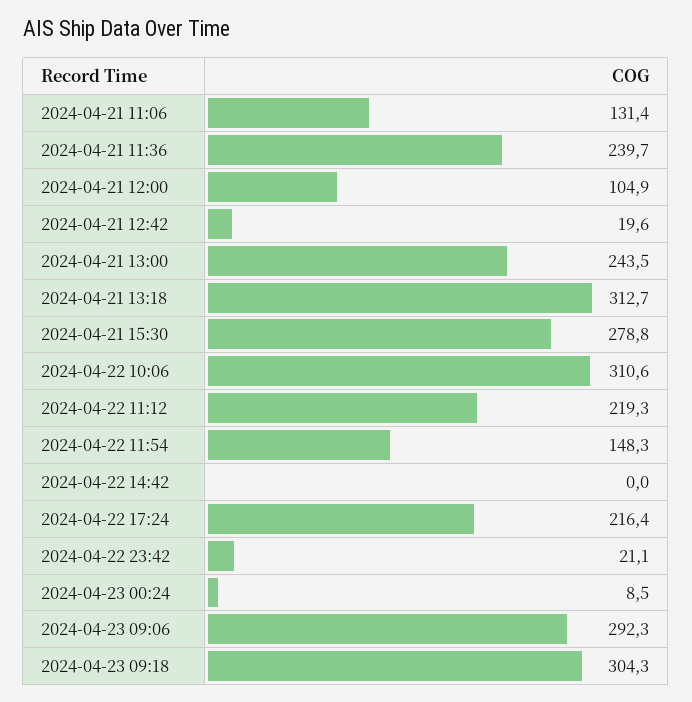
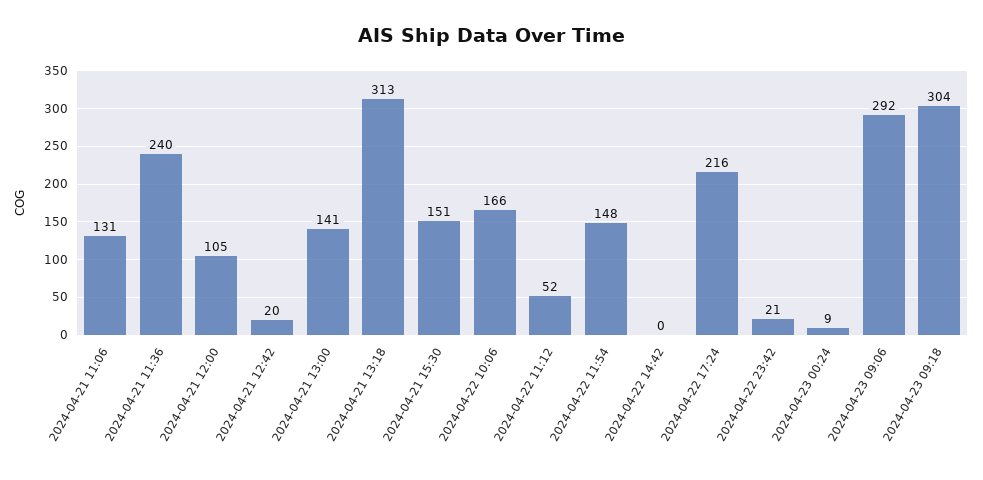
2024-04-21 13:00: 243.5 -> 141
2024-04-21 15:30: 278.8 -> 151
2024-04-22 10:06: 310.6 -> 166
2024-04-22 11:12: 219.3 -> 52

